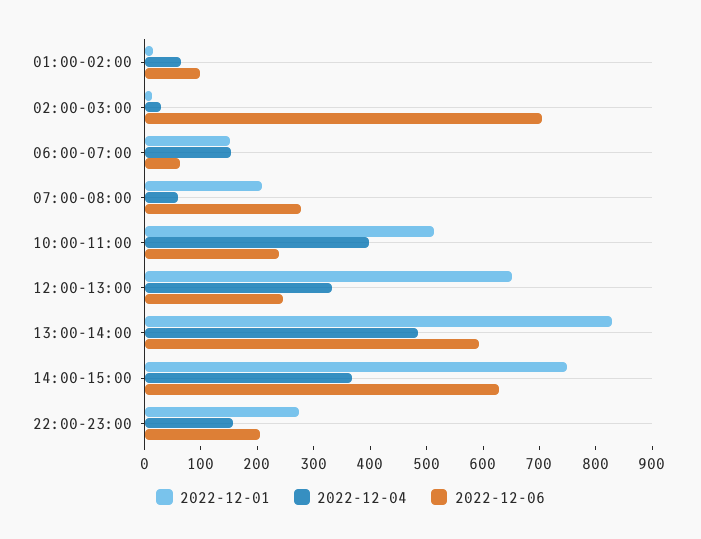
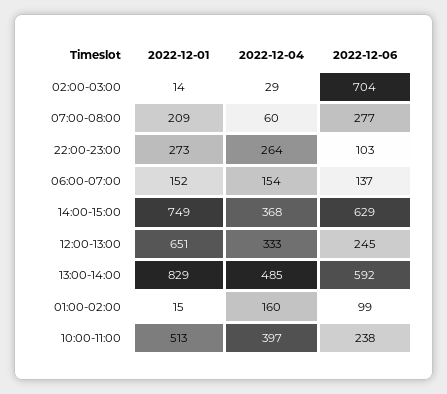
2022-12-04, 01:00-02:00: 60 -> 160
2022-12-06, 06:00-07:00: 60 -> 137
2022-12-04, 22:00-23:00: 160 -> 264
2022-12-06, 22:00-23:00: 200 -> 103

